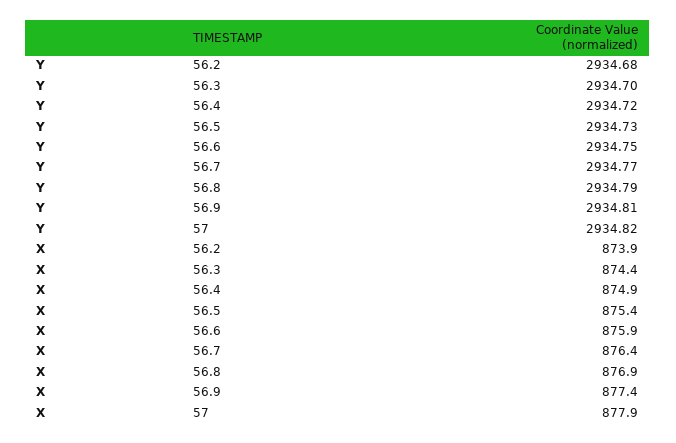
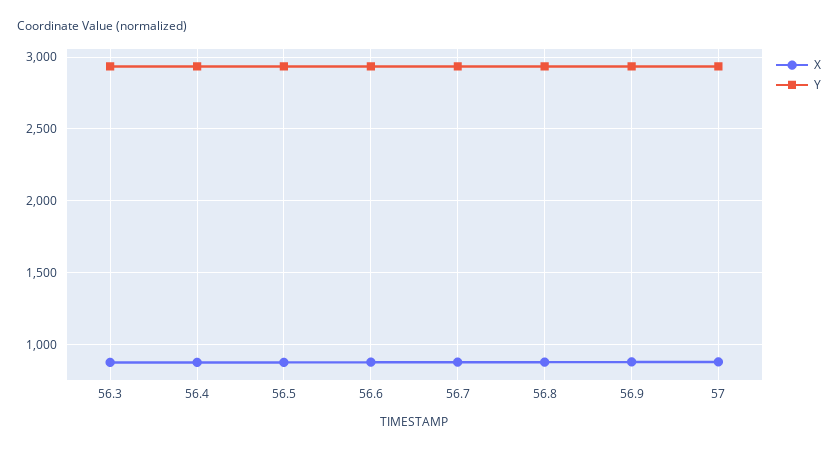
Y, 56.2: 2934.68 -> none
X, 56.2: 873.9 -> none

